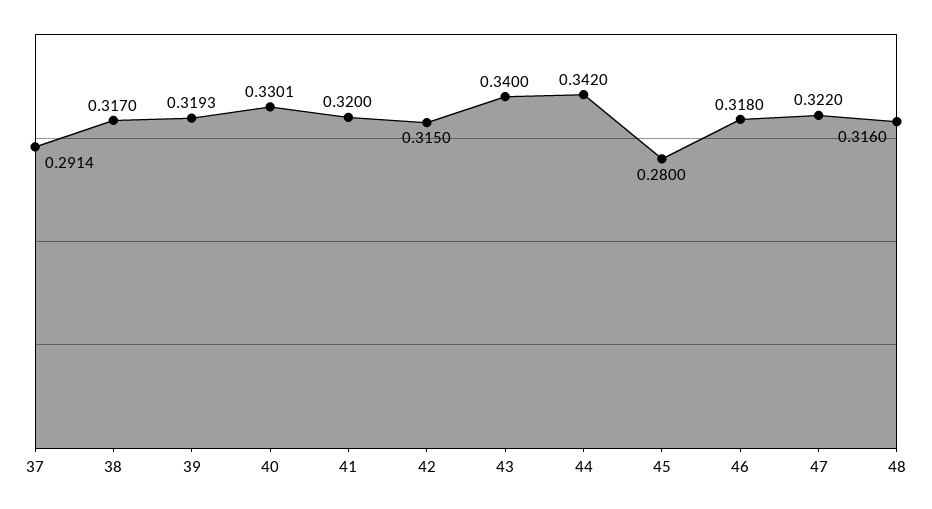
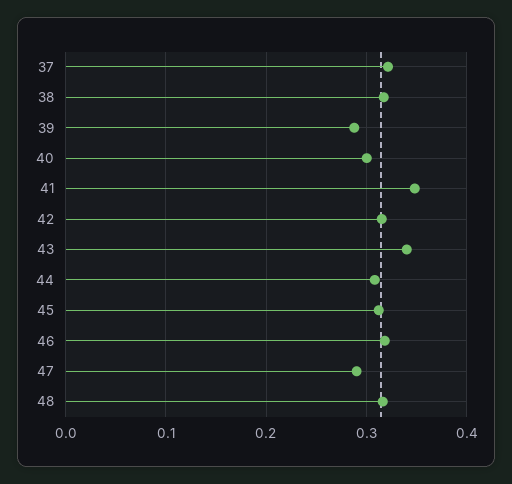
37: 0.2914 -> 0.32
39: 0.3193 -> 0.29
40: 0.3301 -> 0.3
41: 0.32 -> 0.35
44: 0.342 -> 0.31
45: 0.28 -> 0.31
47: 0.322 -> 0.29

